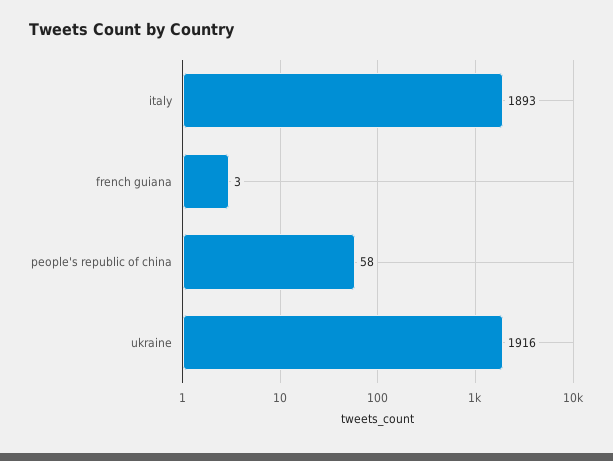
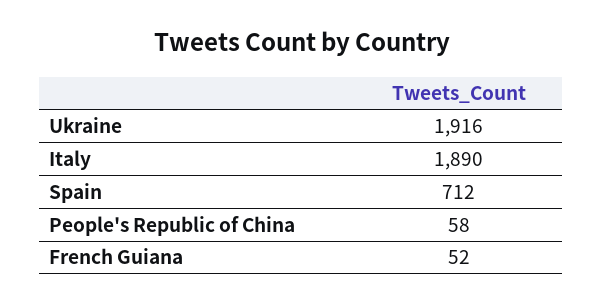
italy: 1893 -> 1890
french guiana: 3 -> 52
Spain: none -> 712

